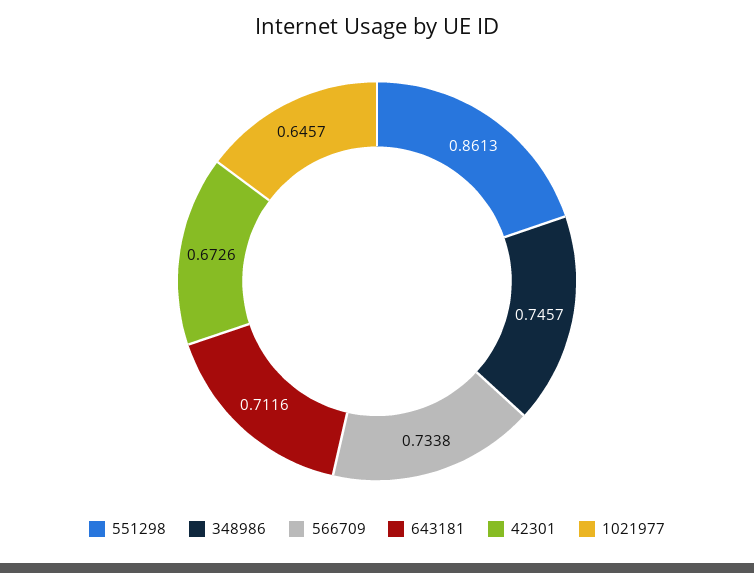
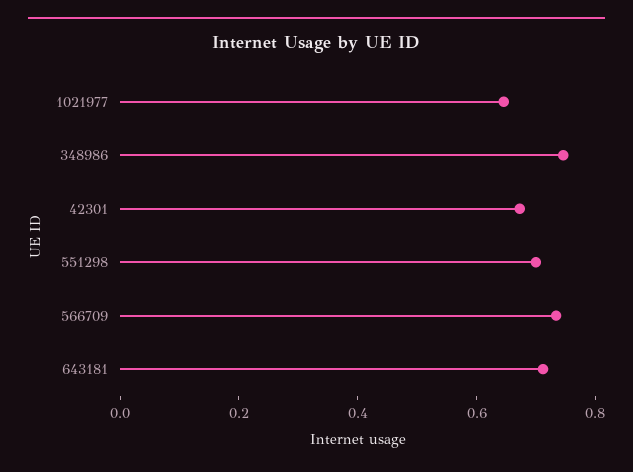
551298: 0.8613 -> 0.7

